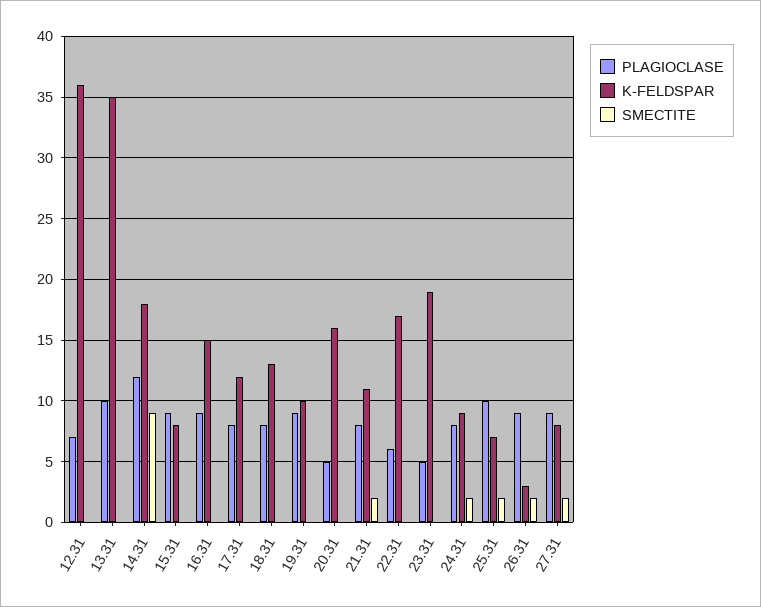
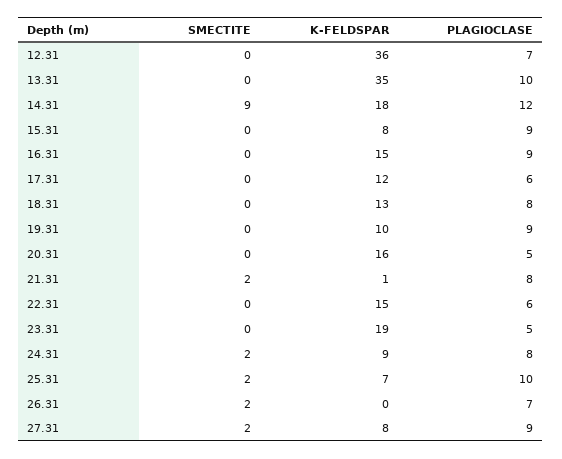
PLAGIOCLASE, 17.31: 8 -> 6
K-FELDSPAR, 21.31: 11 -> 1
K-FELDSPAR, 22.31: 17 -> 15
PLAGIOCLASE, 26.31: 9 -> 7
K-FELDSPAR, 26.31: 3 -> 0

